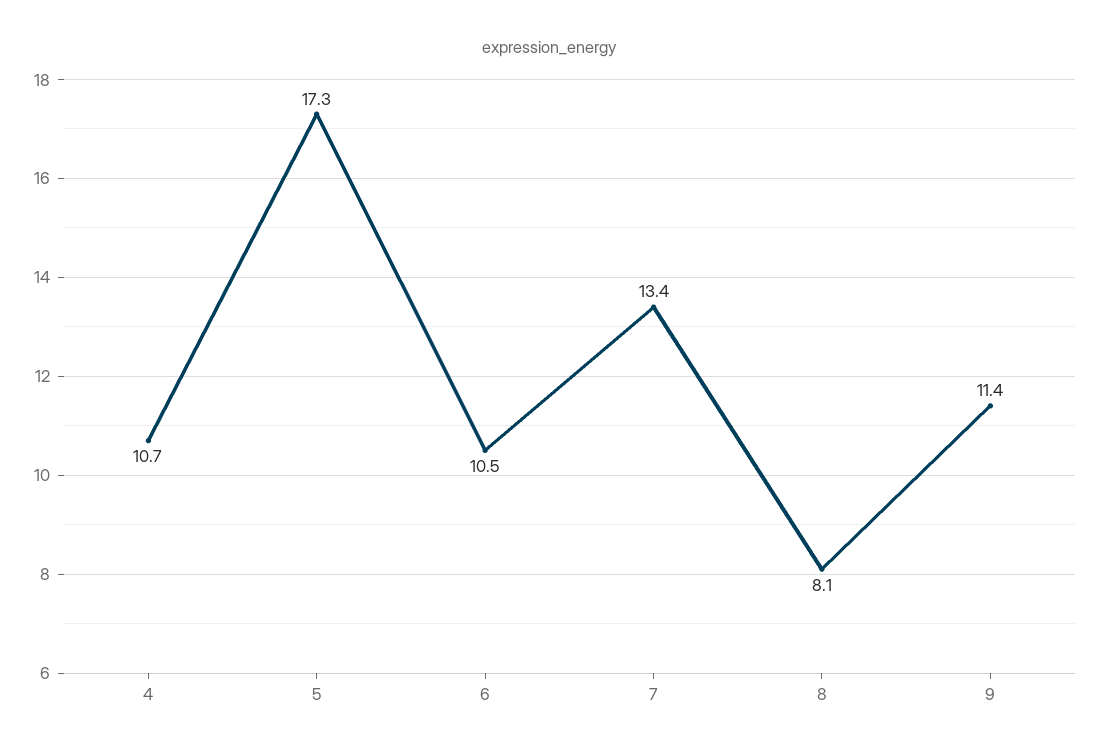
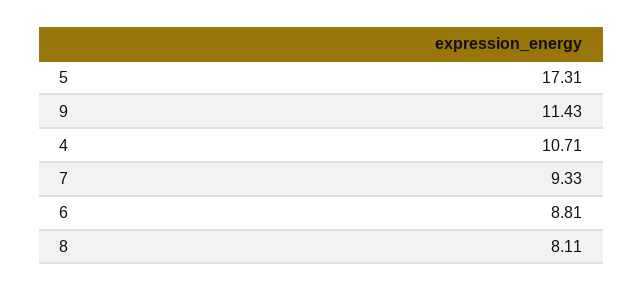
6: 10.5 -> 8.81
7: 13.4 -> 9.33

